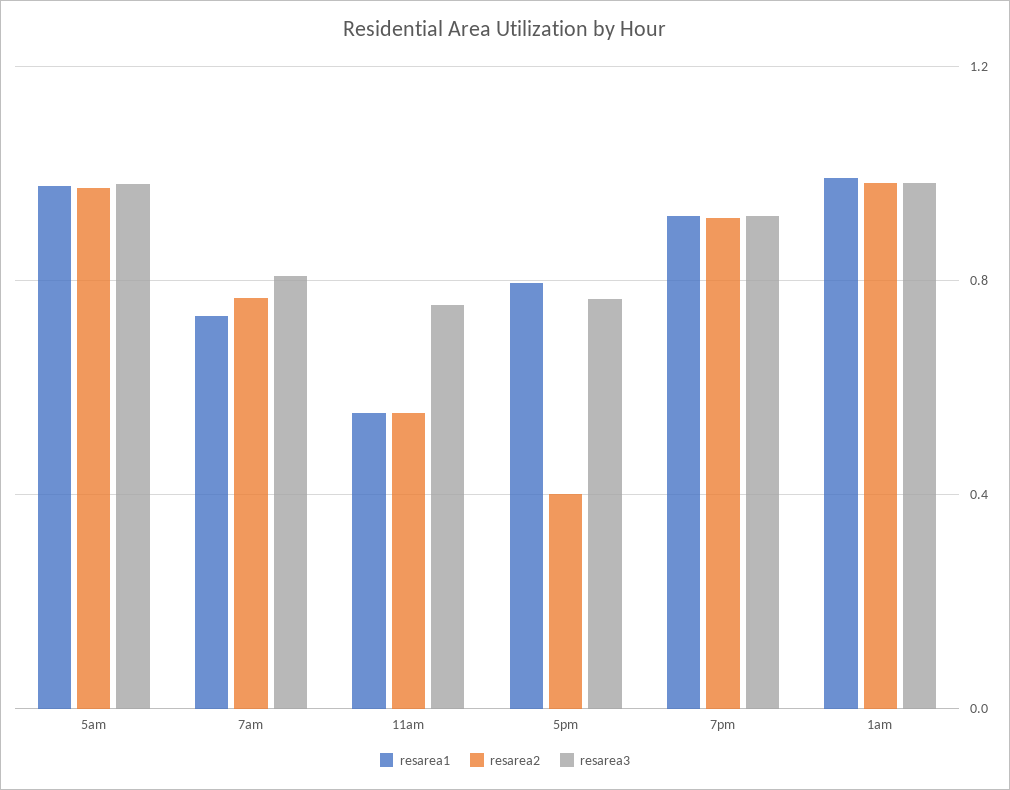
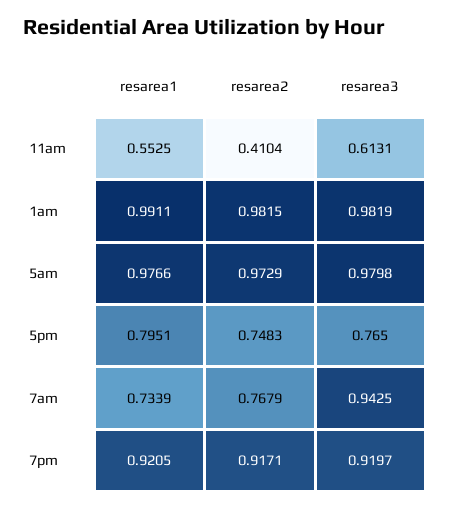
resarea3, 7am: 0.8 -> 0.9425
resarea2, 11am: 0.55 -> 0.4104
resarea3, 11am: 0.75 -> 0.6131
resarea2, 5pm: 0.4 -> 0.7483

